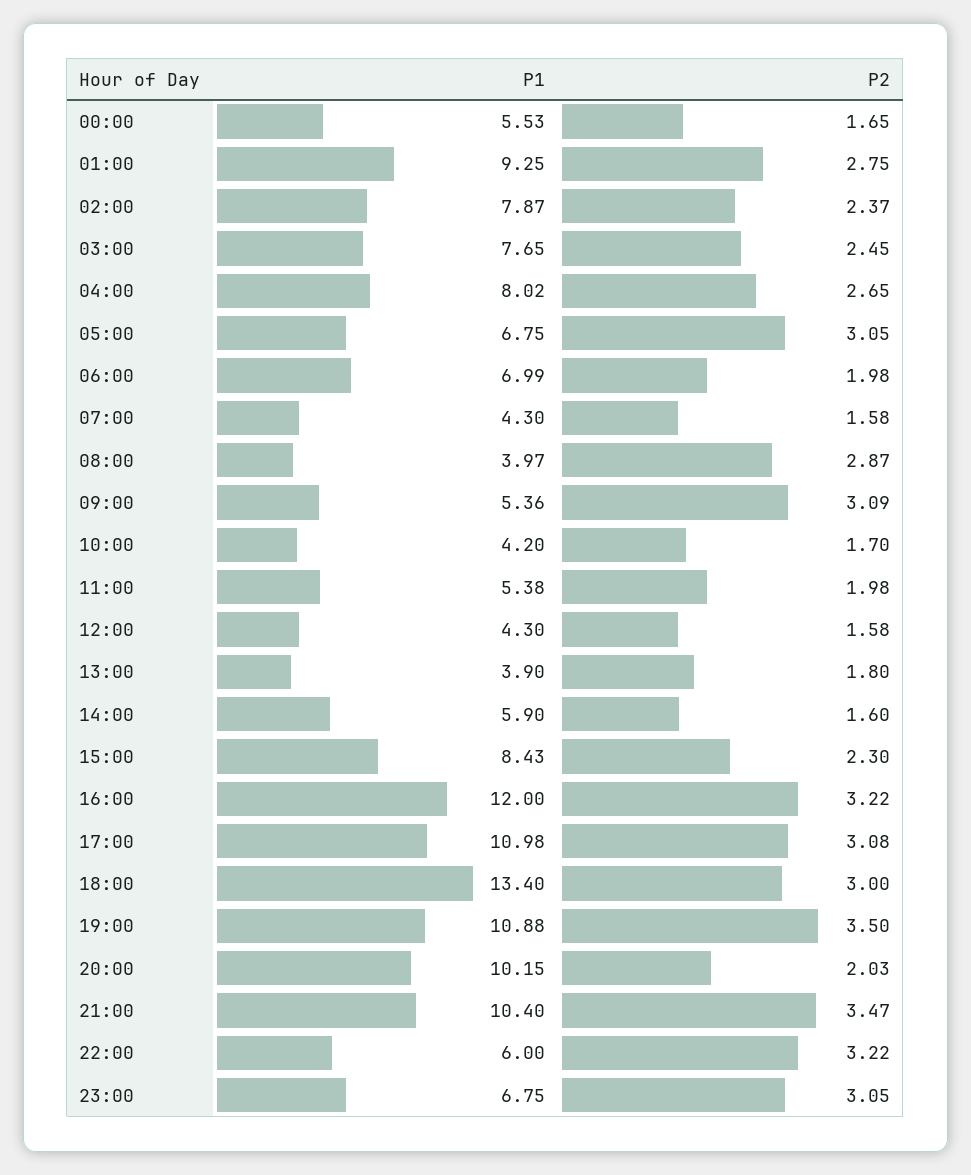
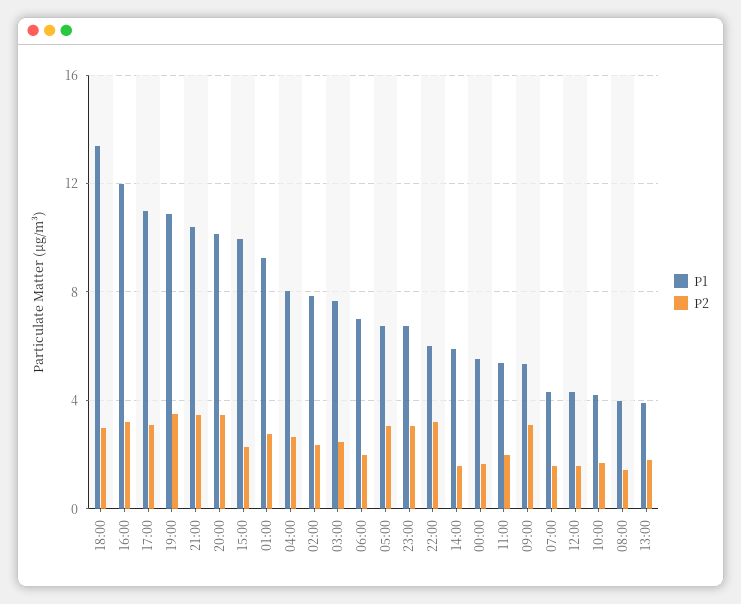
P2, 08:00: 2.87 -> 1.5
P1, 15:00: 8.43 -> 10
P2, 20:00: 2.03 -> 3.5

